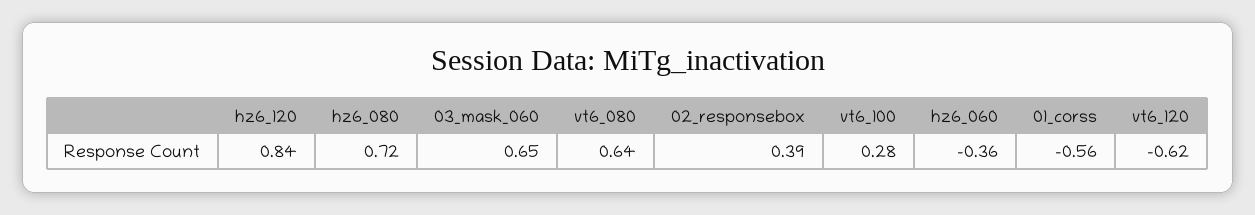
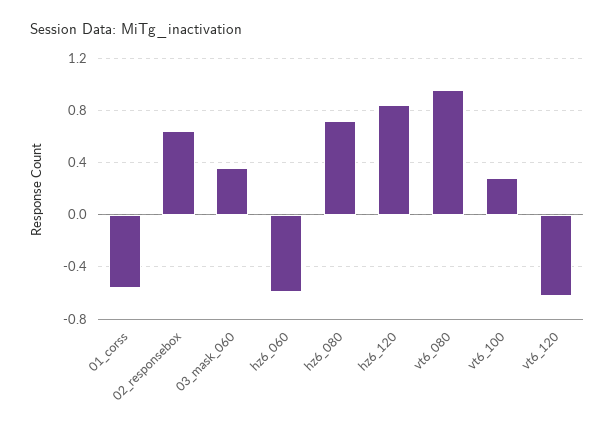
03_mask_060: 0.65 -> 0.35
vt6_080: 0.64 -> 0.95
02_responsebox: 0.39 -> 0.65
hz6_060: -0.36 -> -0.6

